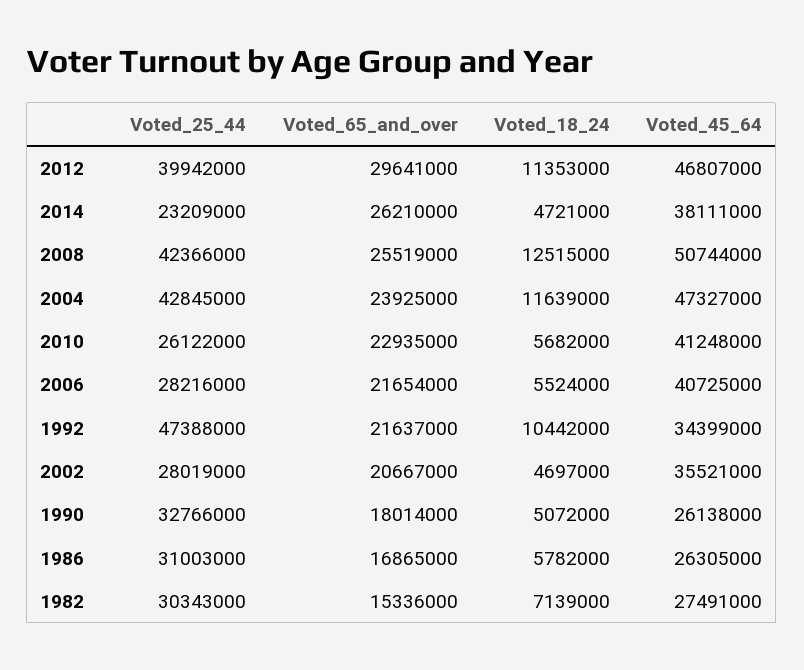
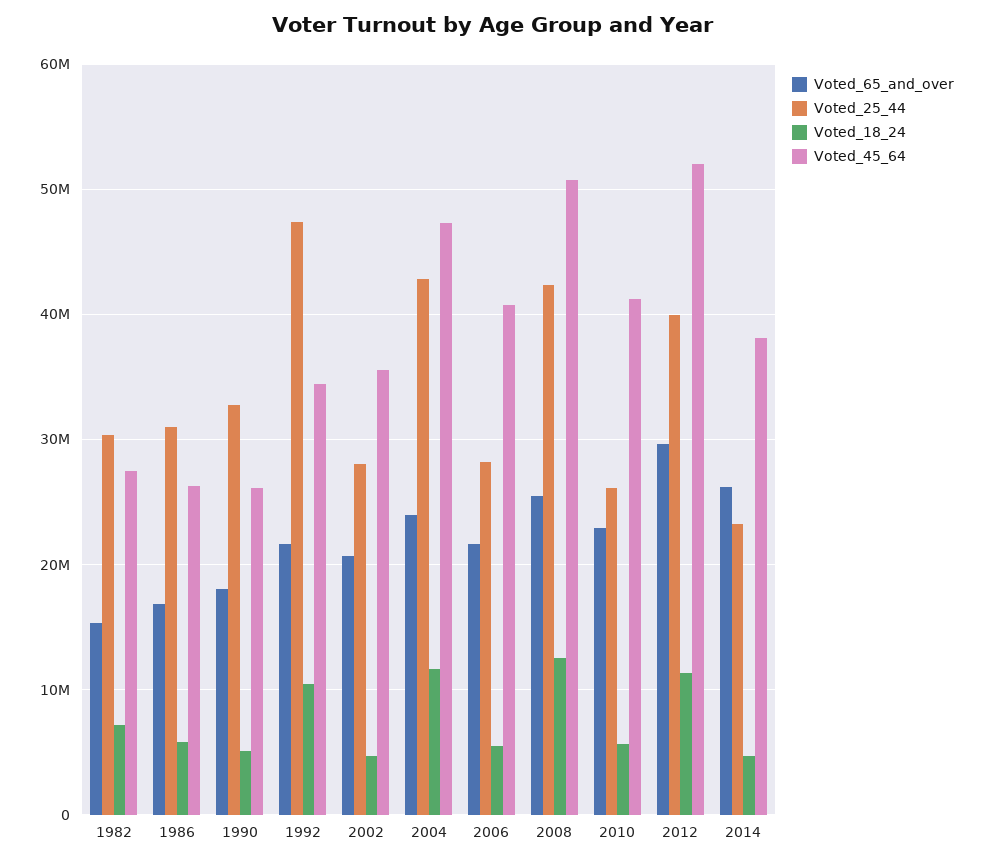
Voted_45_64, 2012: 46807000 -> 52000000

